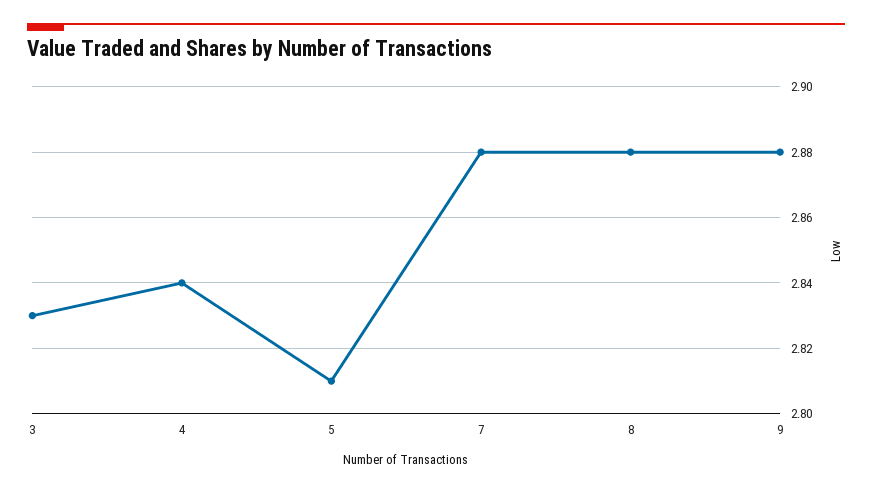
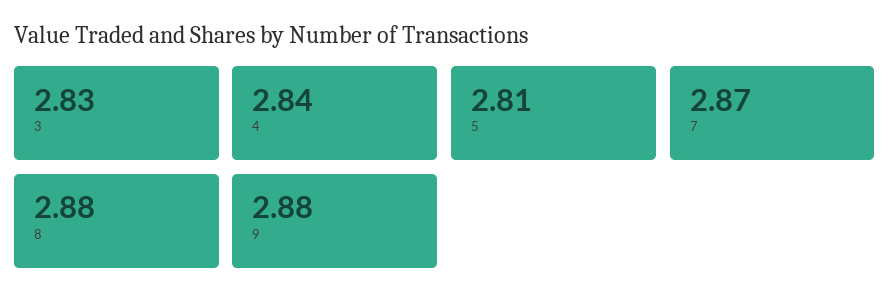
7: 2.88 -> 2.87

